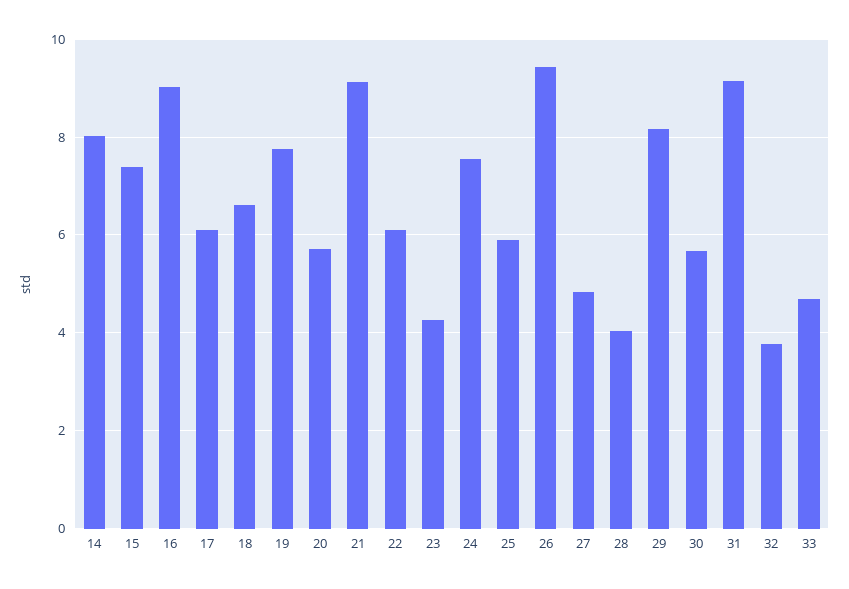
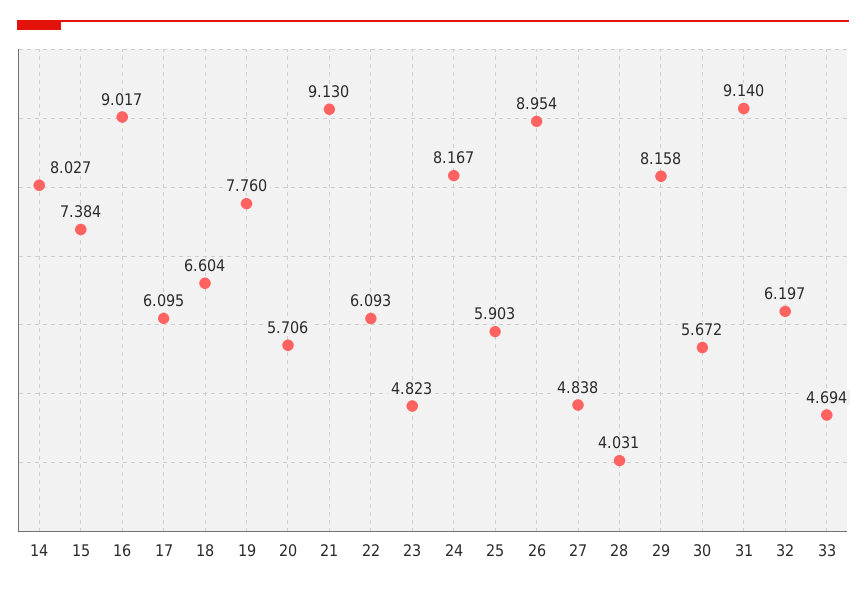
23: 4.2 -> 4.823
24: 7.6 -> 8.167
26: 9.4 -> 8.954
32: 3.8 -> 6.197

